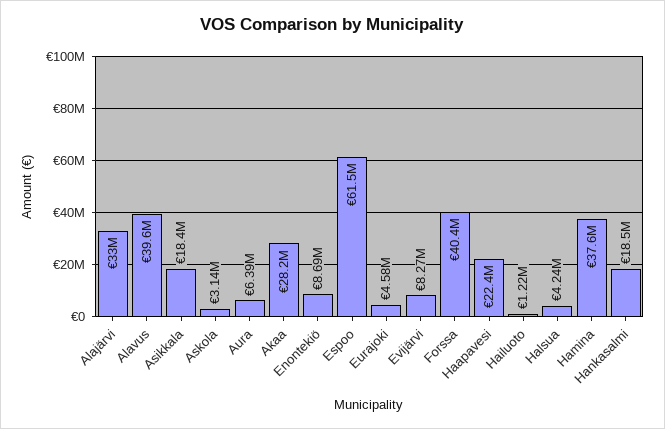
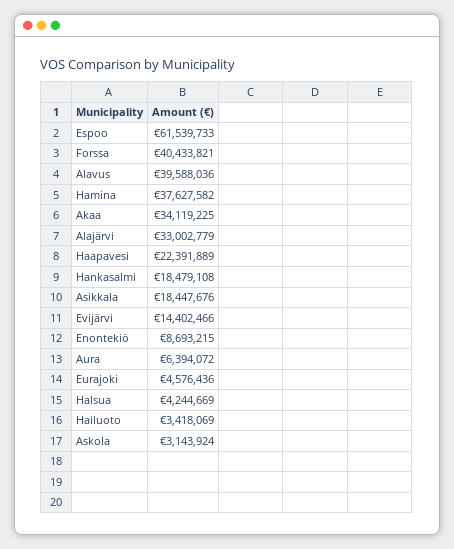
Akaa: 28200000 -> 34119225
Evijärvi: 8270000 -> 14402466
Hailuoto: 1220000 -> 3418069

